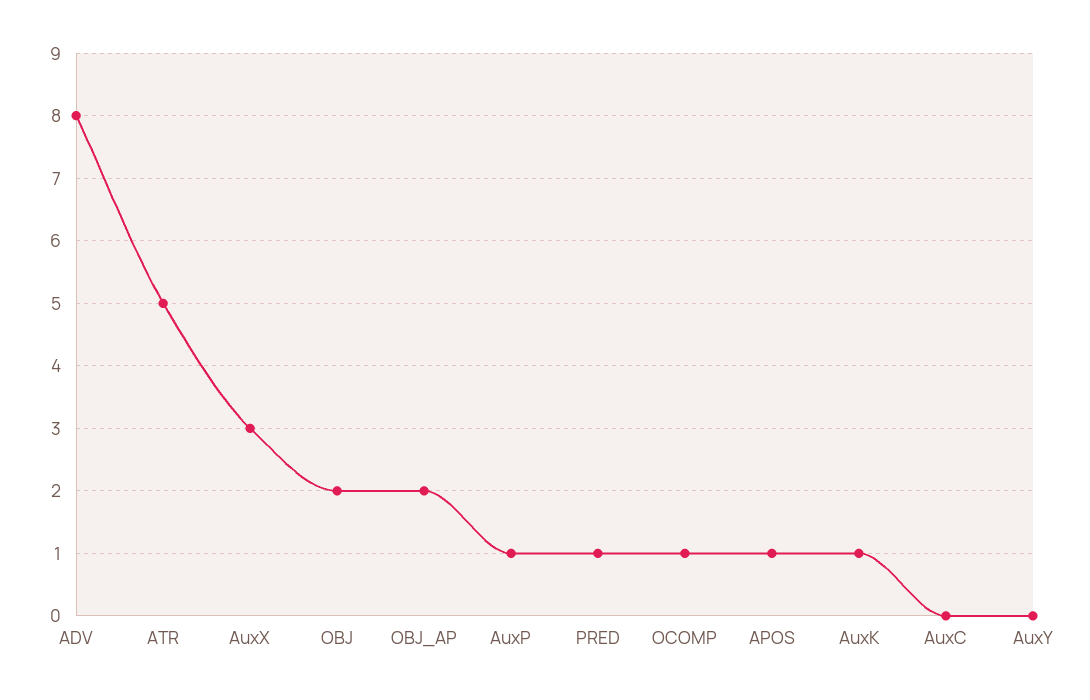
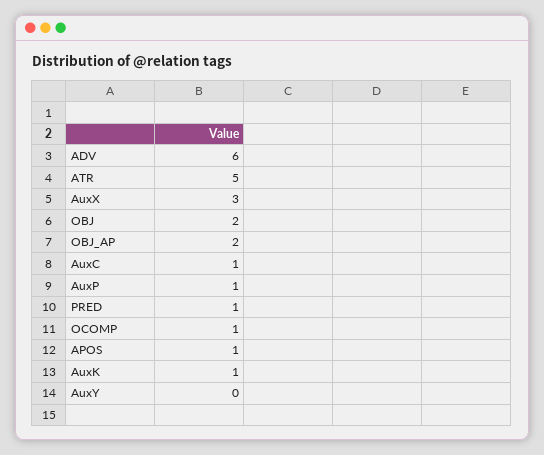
ADV: 8 -> 6
AuxC: 0 -> 1

